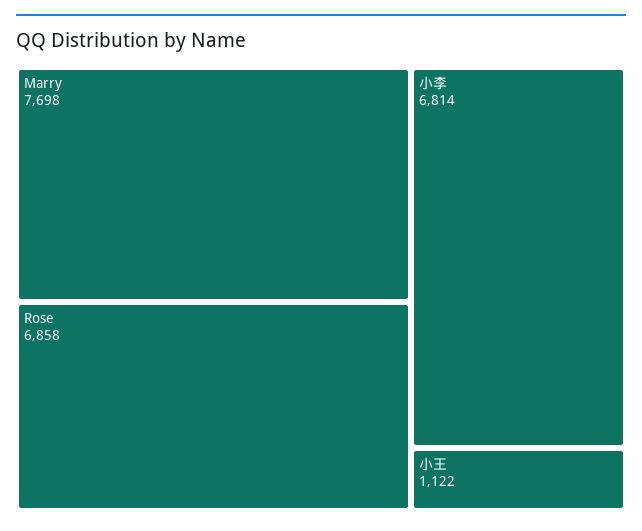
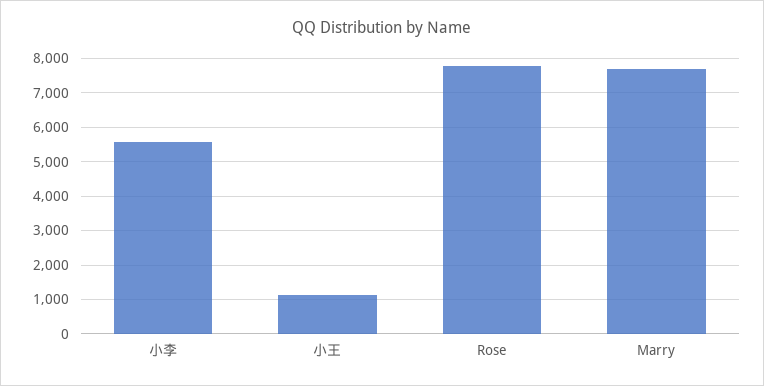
Rose: 6858 -> 7800
小李: 6814 -> 5600

